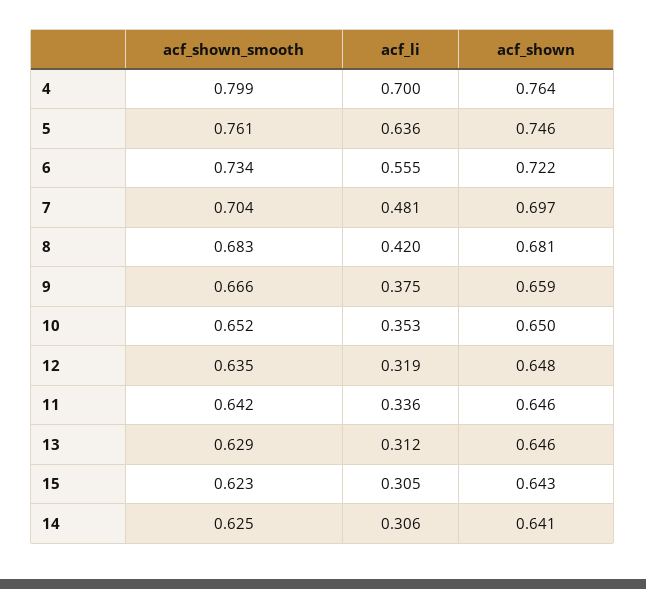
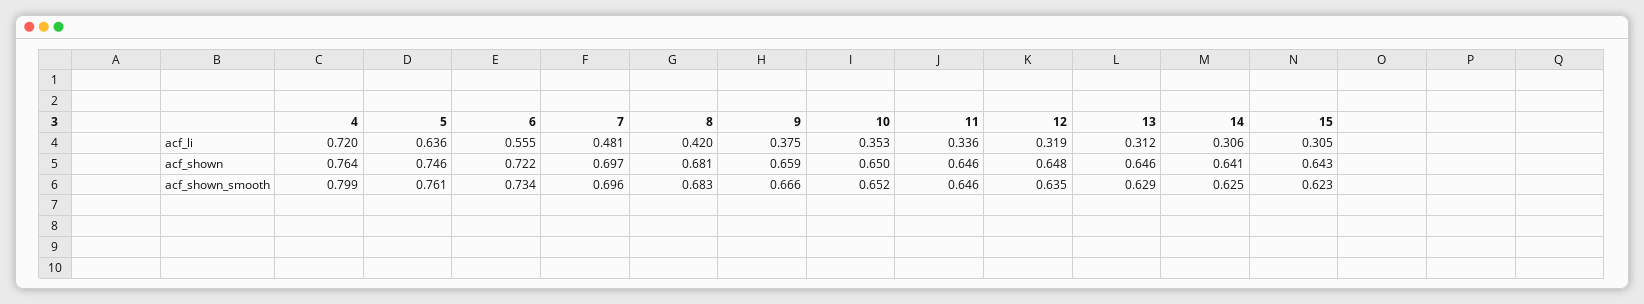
acf_li, 4: 0.7 -> 0.72
acf_shown_smooth, 7: 0.704 -> 0.696
acf_shown_smooth, 11: 0.642 -> 0.646

